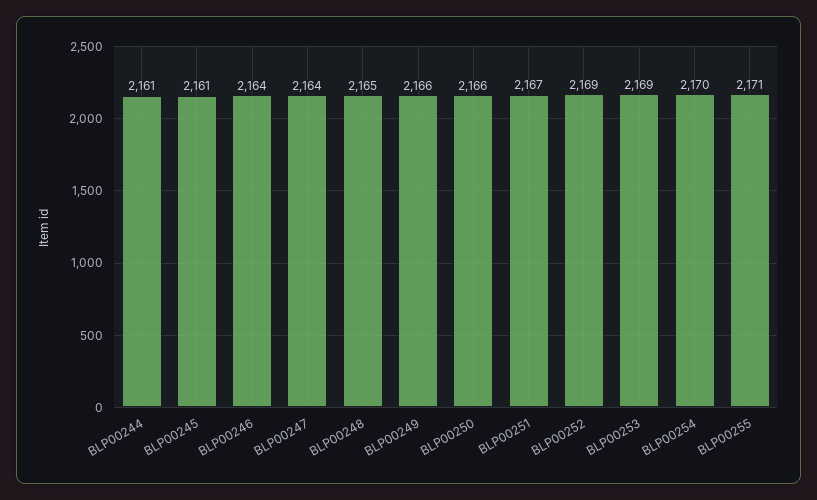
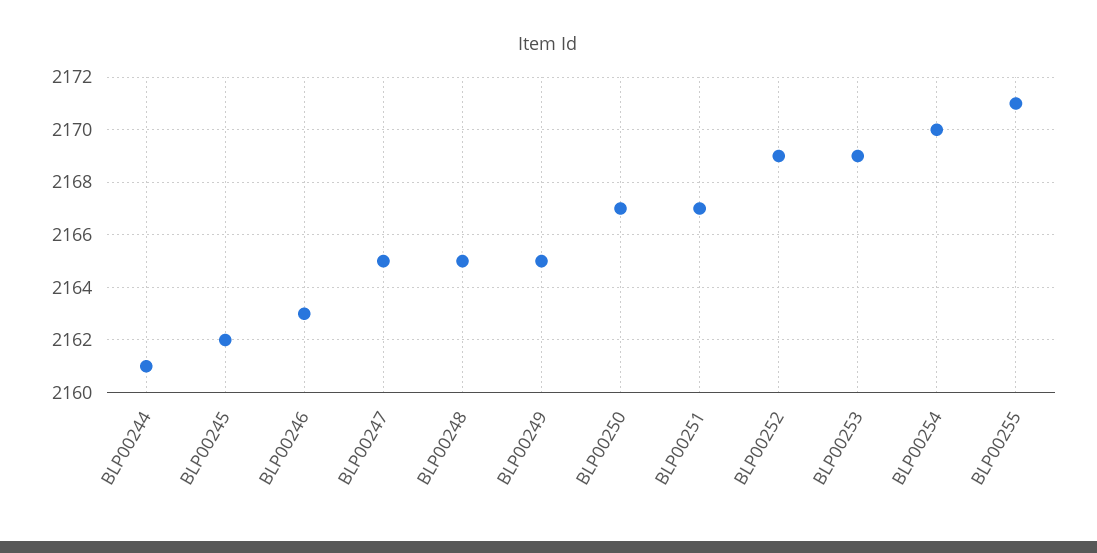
BLP00245: 2161 -> 2162
BLP00246: 2164 -> 2163
BLP00247: 2164 -> 2165
BLP00249: 2166 -> 2165
BLP00250: 2166 -> 2167

